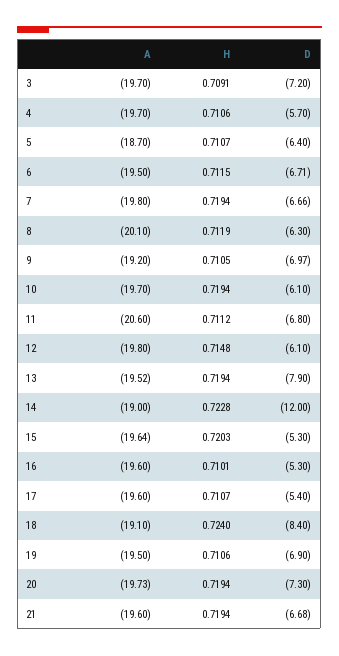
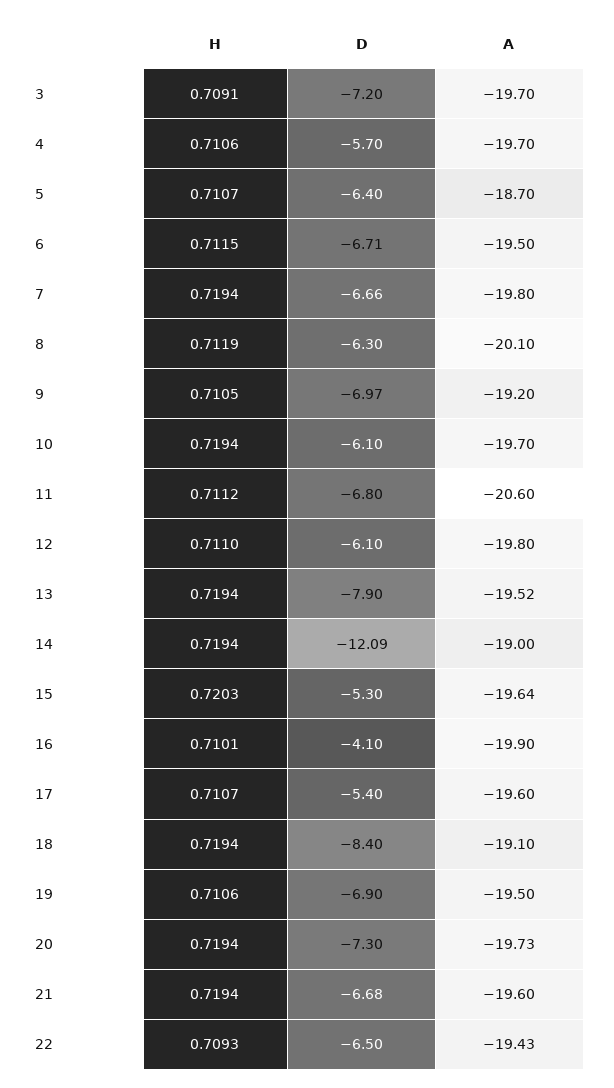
H, 12: 0.7148 -> 0.711
H, 14: 0.7228 -> 0.7194
D, 14: -12 -> -12.09
A, 16: -19.6 -> -19.9
D, 16: -5.3 -> -4.1
H, 18: 0.724 -> 0.7194
H, 22: none -> 0.7093
D, 22: none -> -6.5
A, 22: none -> -19.43

